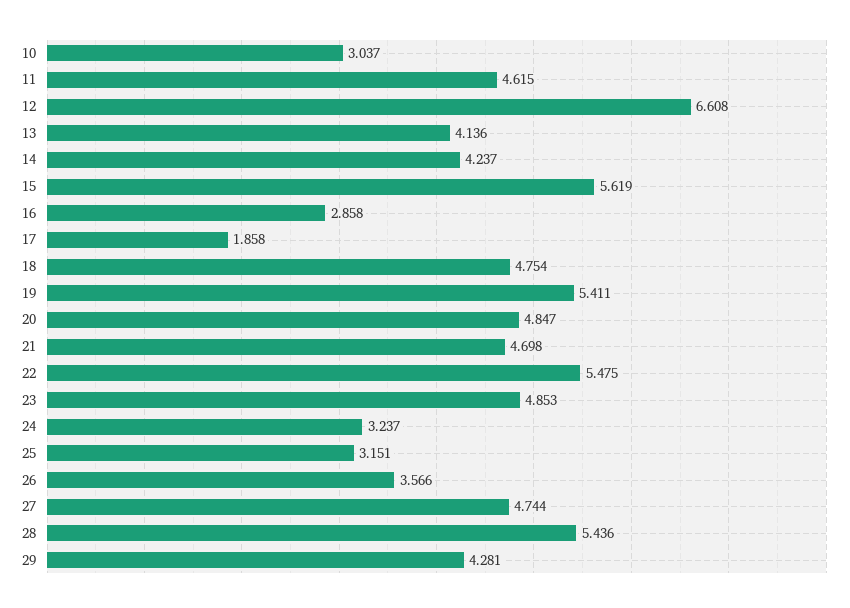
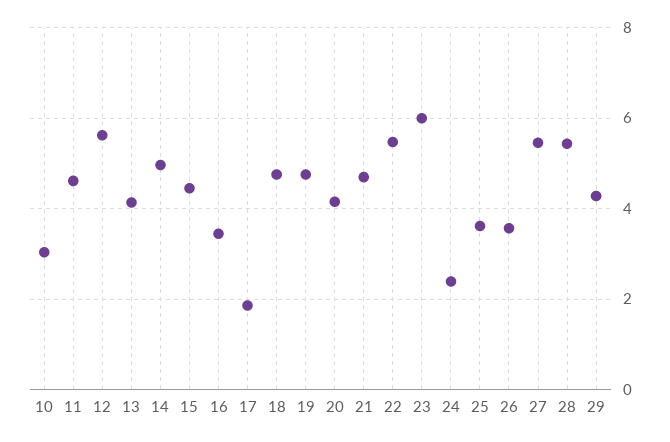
12: 6.608 -> 5.6
14: 4.237 -> 5
15: 5.619 -> 4.4
16: 2.858 -> 3.4
19: 5.411 -> 4.8
20: 4.847 -> 4.2
23: 4.853 -> 6
24: 3.237 -> 2.4
25: 3.151 -> 3.6
27: 4.744 -> 5.4

